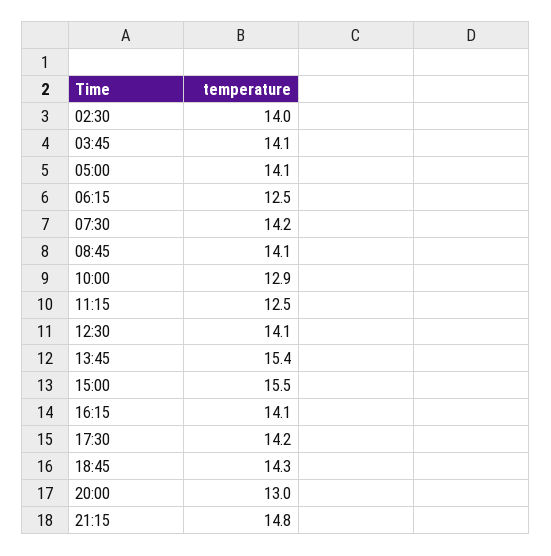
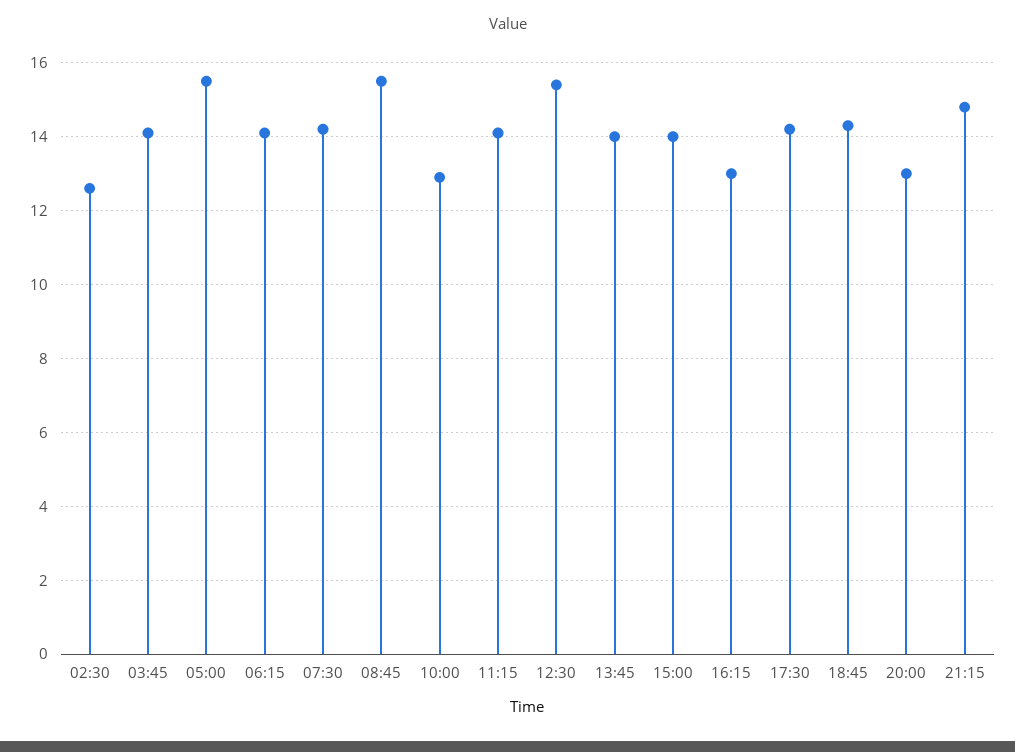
02:30: 14 -> 12.5
05:00: 14.1 -> 15.5
06:15: 12.5 -> 14
08:45: 14.1 -> 15.5
11:15: 12.5 -> 14
12:30: 14.1 -> 15.5
13:45: 15.4 -> 14
15:00: 15.5 -> 14
16:15: 14.1 -> 13

